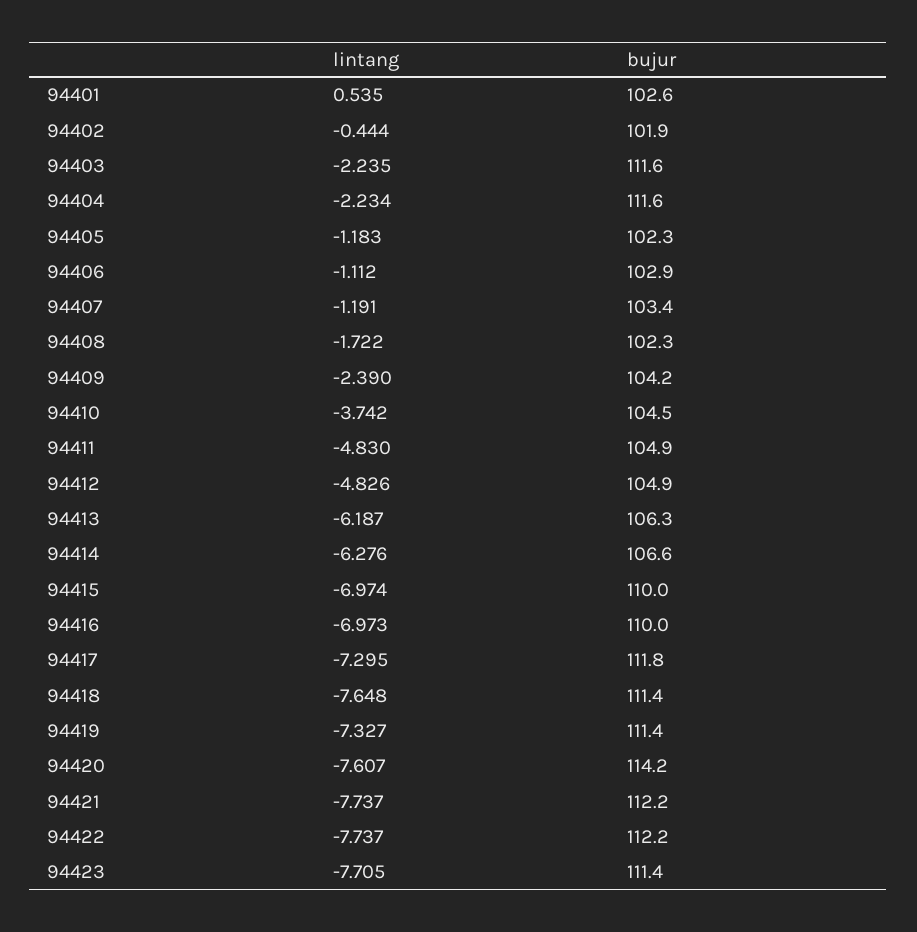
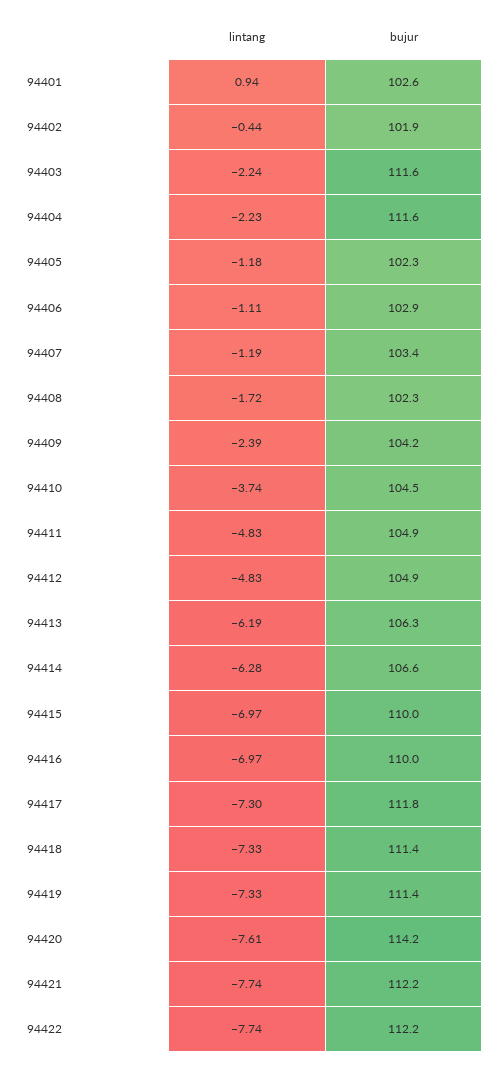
lintang, 94401: 0.535 -> 0.94
lintang, 94418: -7.648 -> -7.33
lintang, 94423: -7.705 -> none
bujur, 94423: 111.4 -> none

